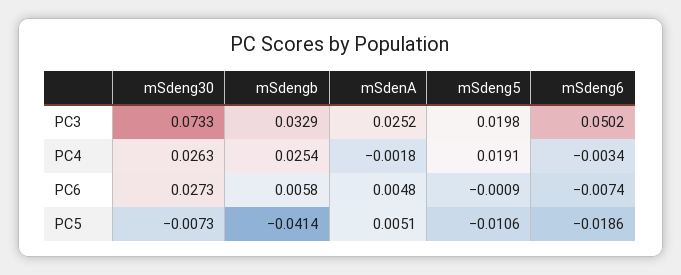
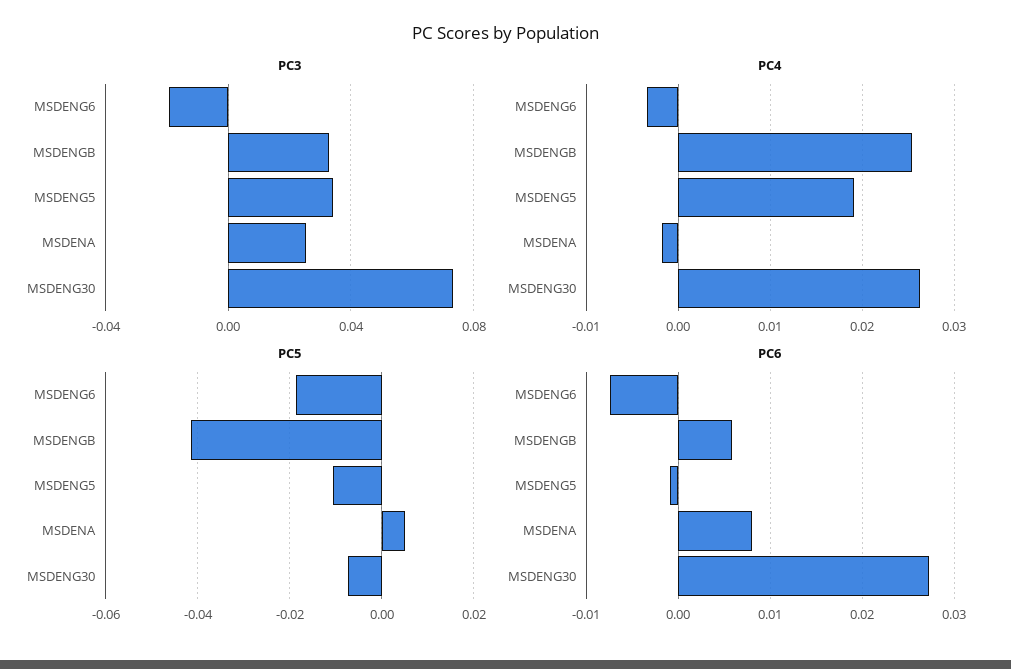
PC3, mSdeng5: 0.0198 -> 0.035
PC3, mSdeng6: 0.0502 -> -0.02
PC6, mSdenA: 0.0048 -> 0.008

